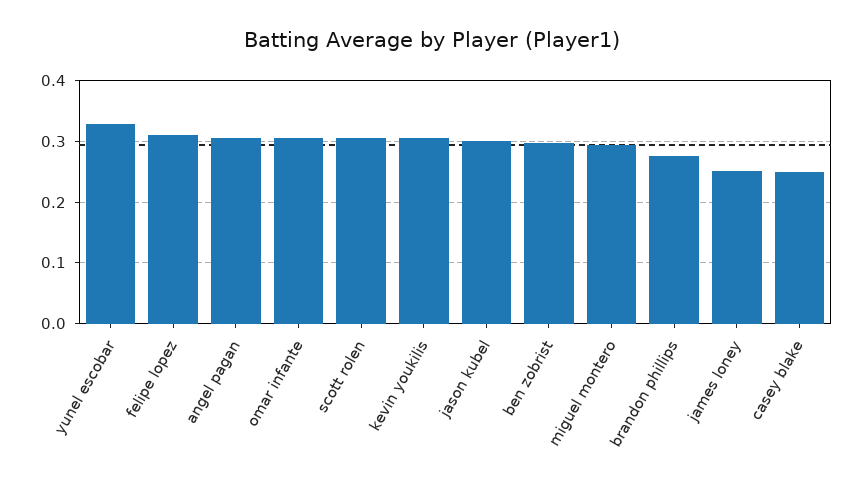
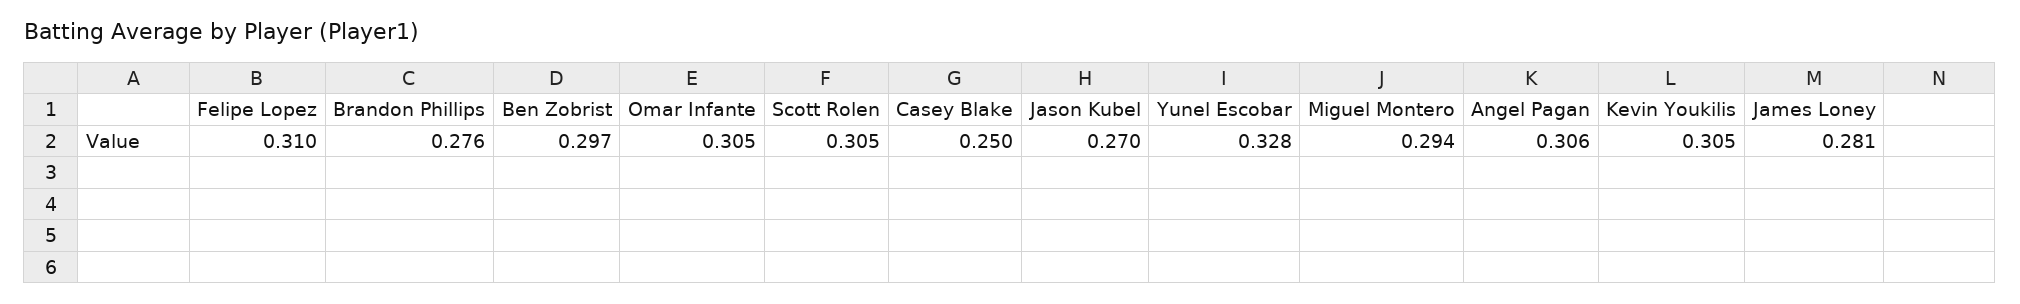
jason kubel: 0.3 -> 0.27
james loney: 0.25 -> 0.281

